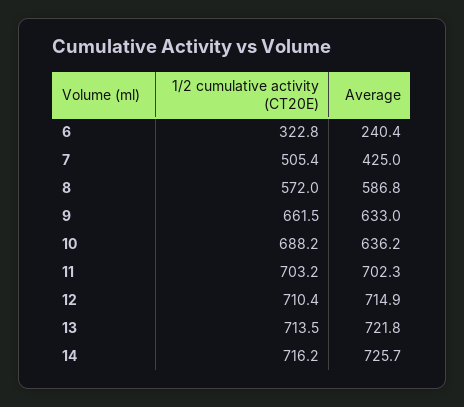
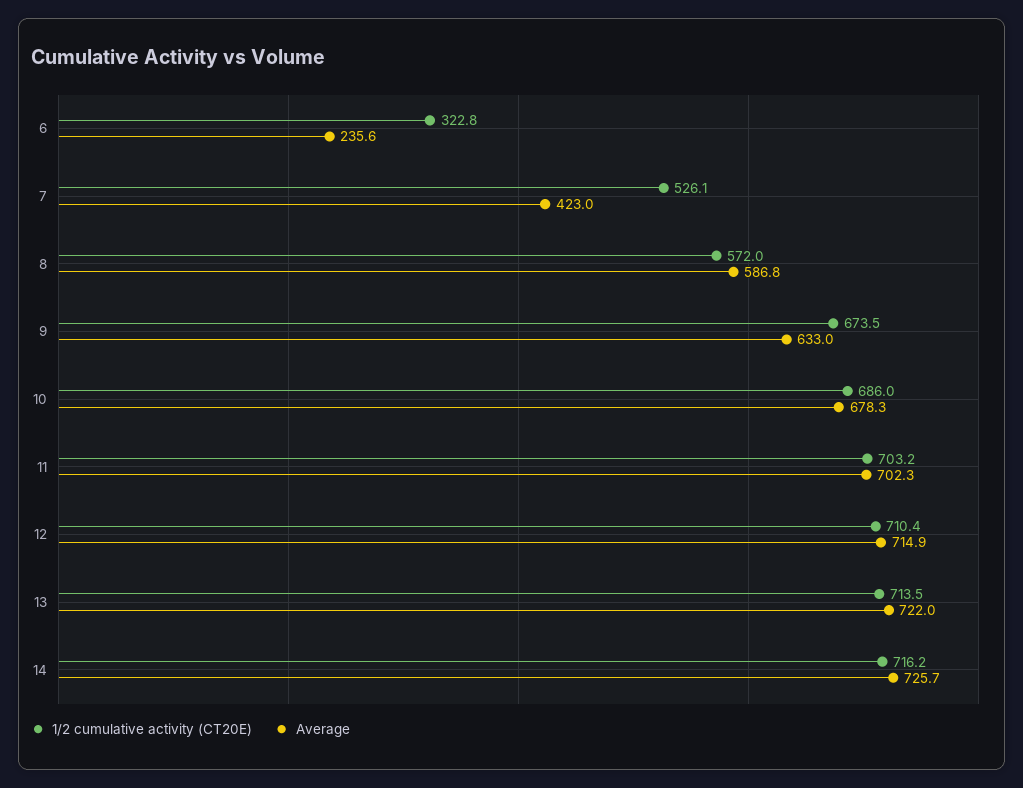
Average, 6: 240.4 -> 235.6
1/2 cumulative activity (CT20E), 7: 505.4 -> 526.1
Average, 7: 425 -> 423
1/2 cumulative activity (CT20E), 9: 661.5 -> 673.5
1/2 cumulative activity (CT20E), 10: 688.2 -> 686
Average, 10: 636.2 -> 678.3
Average, 13: 721.8 -> 722

